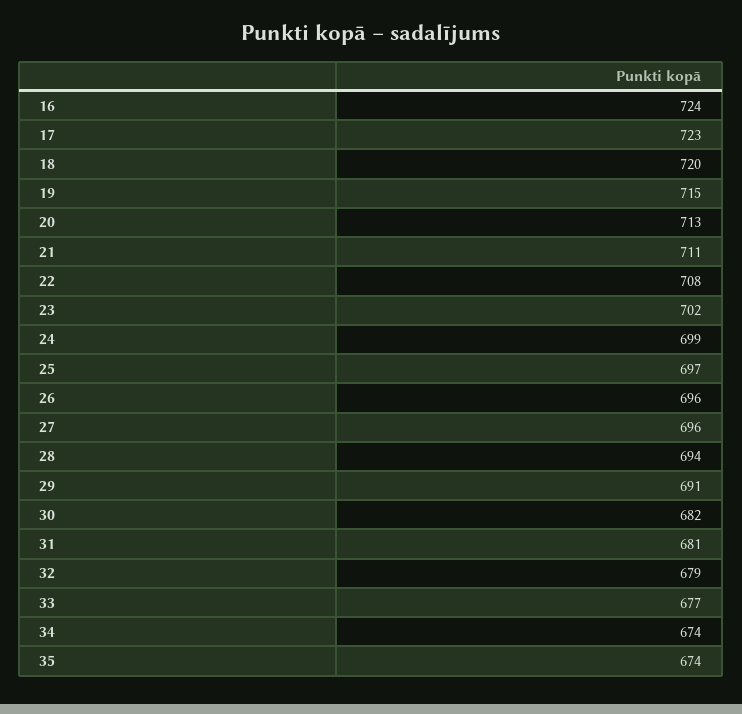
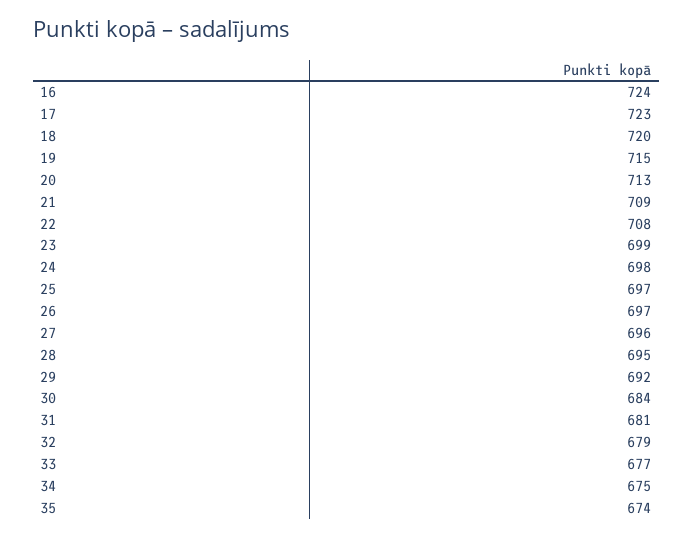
21: 711 -> 709
23: 702 -> 699
24: 699 -> 698
26: 696 -> 697
28: 694 -> 695
29: 691 -> 692
30: 682 -> 684
34: 674 -> 675

